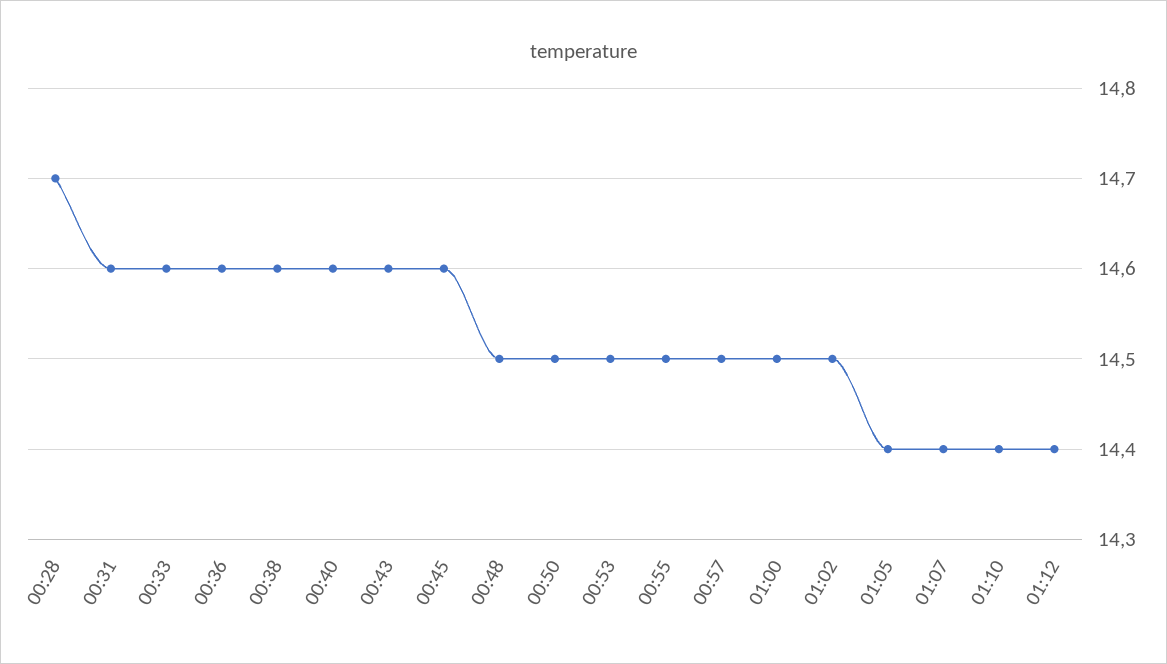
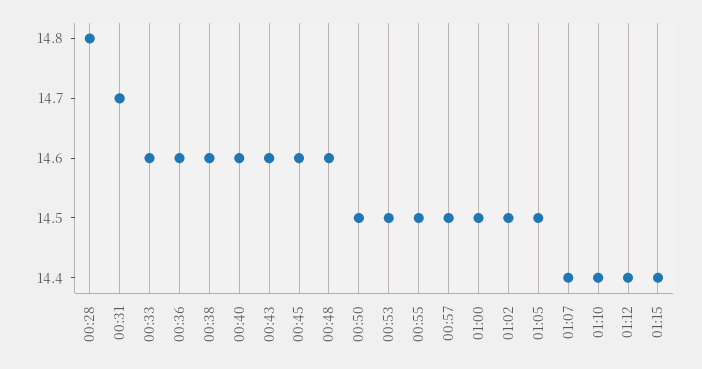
00:28: 14.7 -> 14.8
00:31: 14.6 -> 14.7
00:48: 14.5 -> 14.6
01:05: 14.4 -> 14.5
01:15: none -> 14.4

